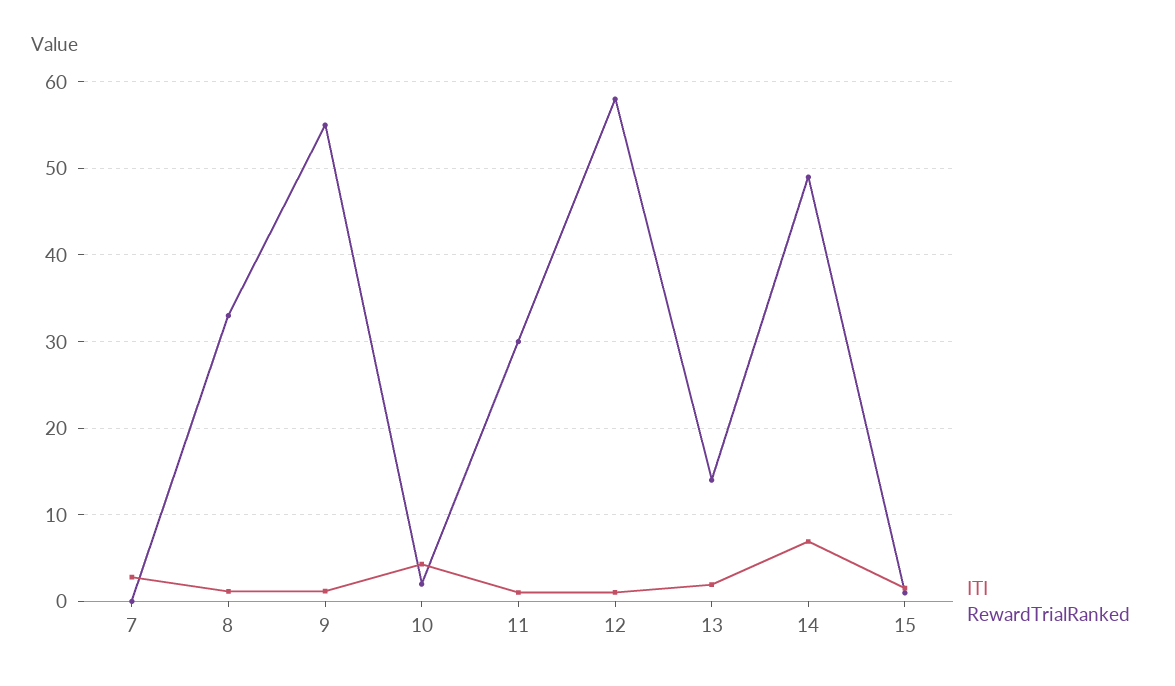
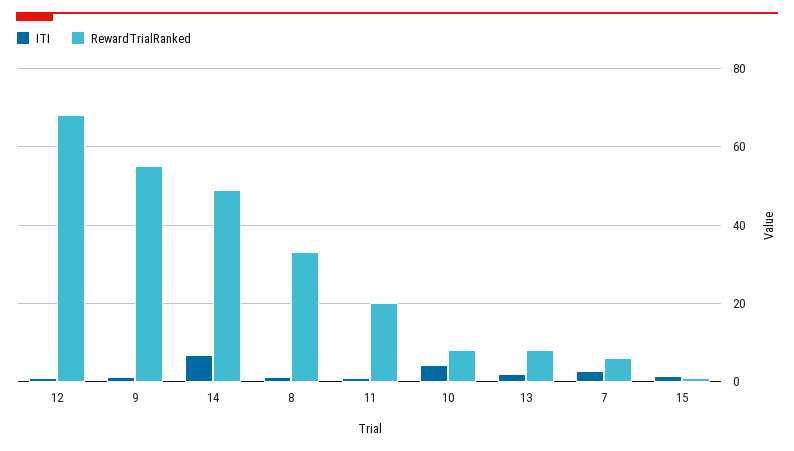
RewardTrialRanked, 7: 0 -> 6
RewardTrialRanked, 10: 2 -> 8
RewardTrialRanked, 11: 30 -> 20
RewardTrialRanked, 12: 58 -> 68
RewardTrialRanked, 13: 14 -> 8

